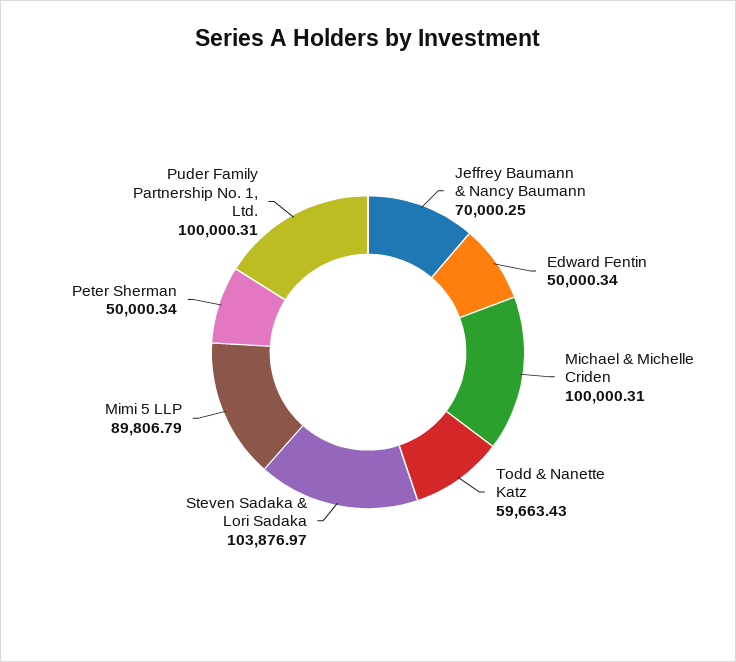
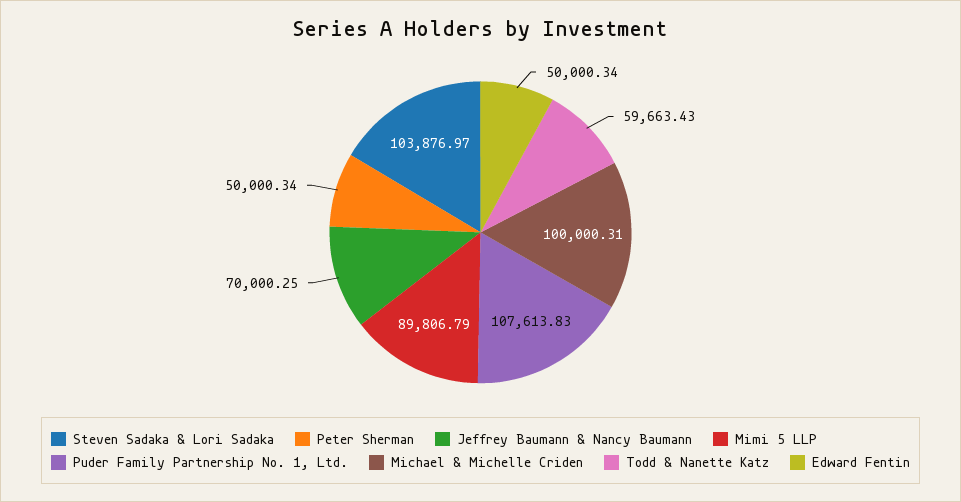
Puder Family Partnership No. 1, Ltd.: 100000.31 -> 107613.83

